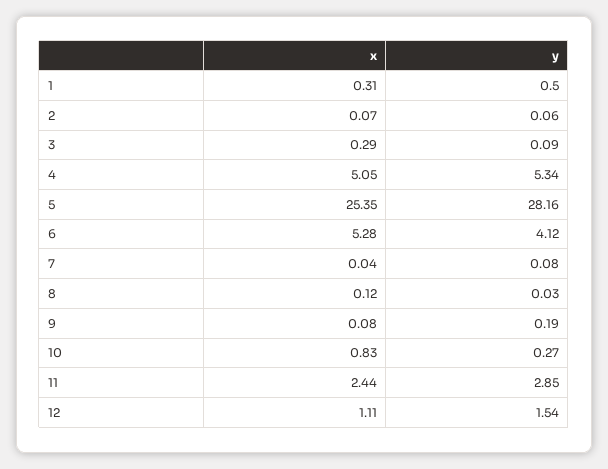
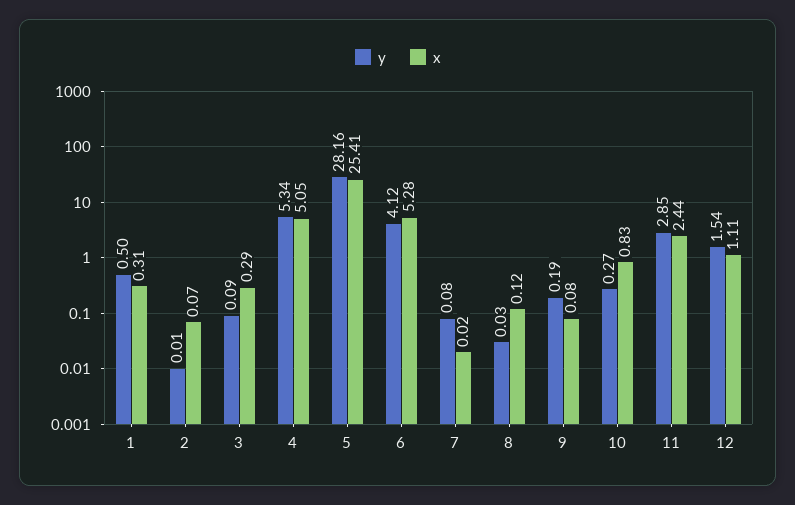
y, 2: 0.06 -> 0.01
x, 5: 25.35 -> 25.41
x, 7: 0.04 -> 0.02

